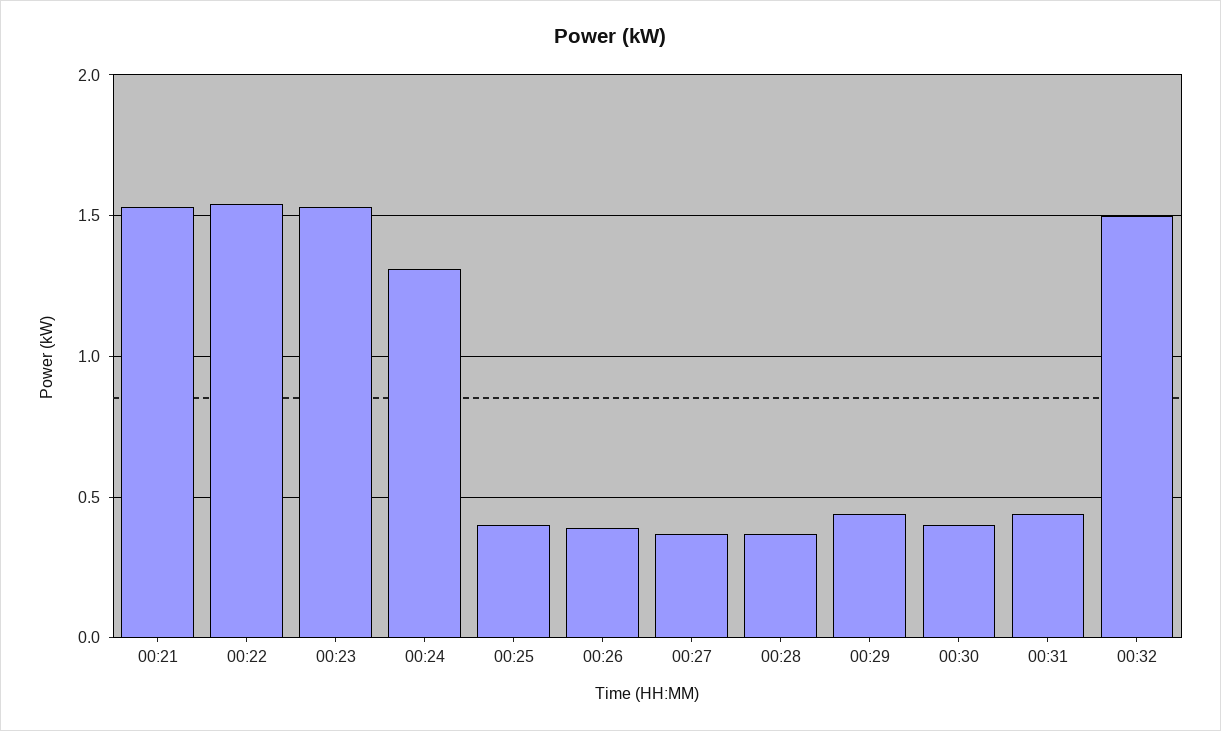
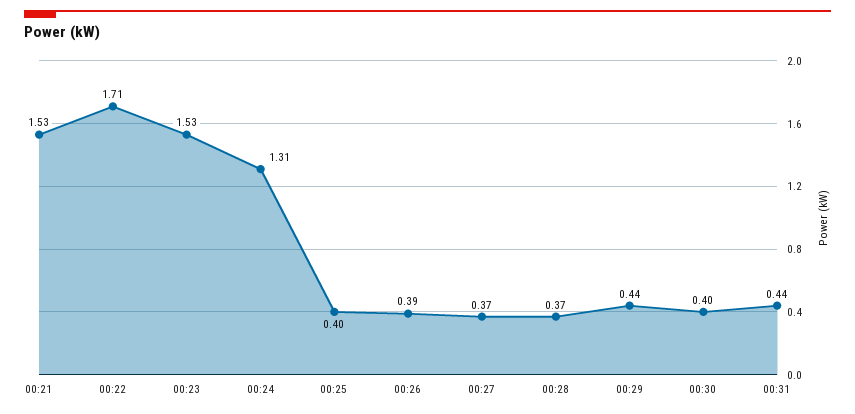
00:22: 1.55 -> 1.71
00:32: 1.5 -> none

